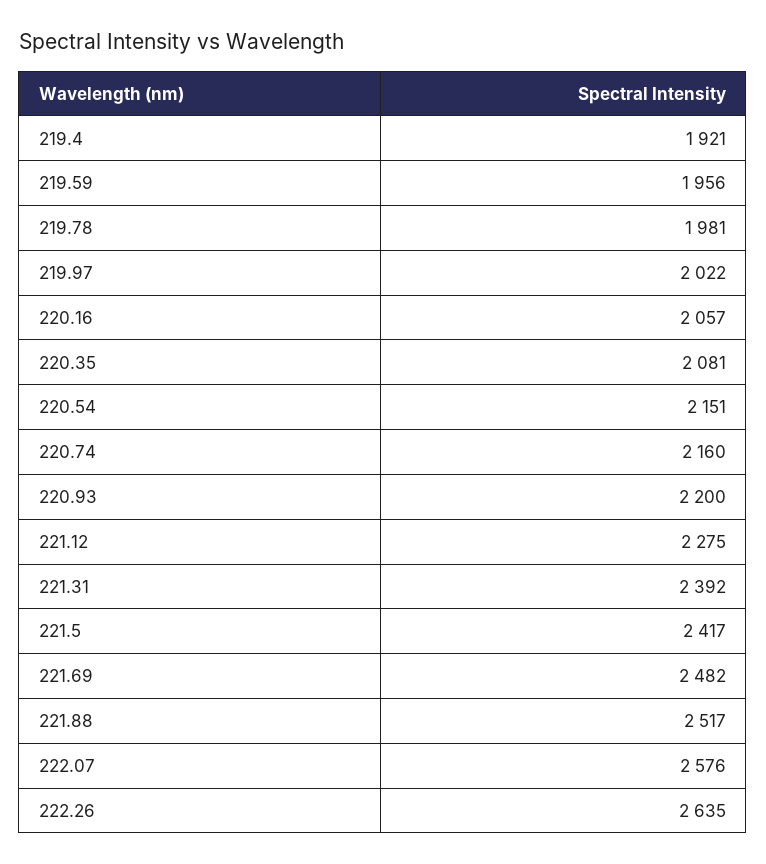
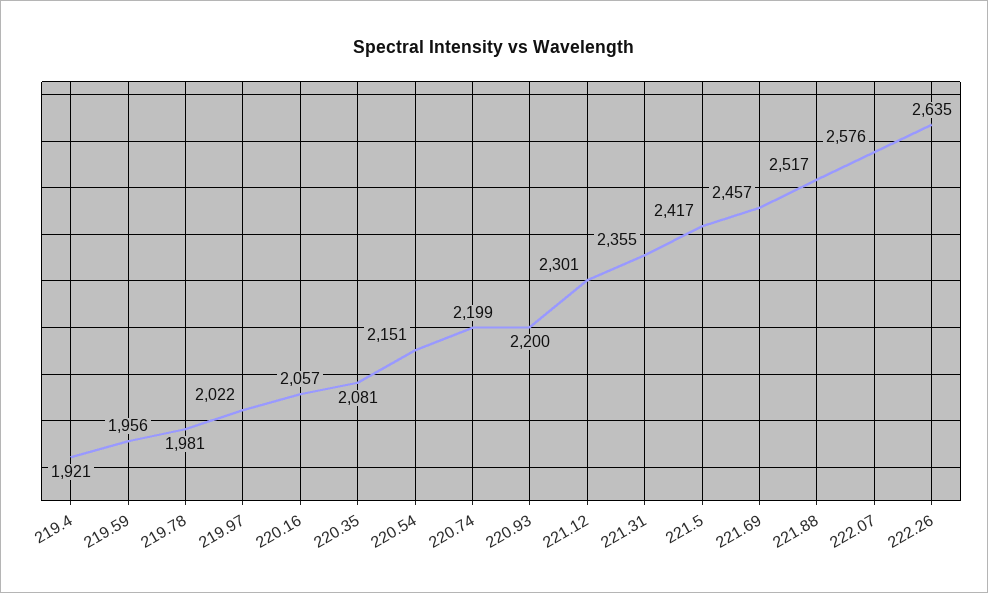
220.74: 2160 -> 2199
221.12: 2275 -> 2301
221.31: 2392 -> 2355
221.69: 2482 -> 2457

